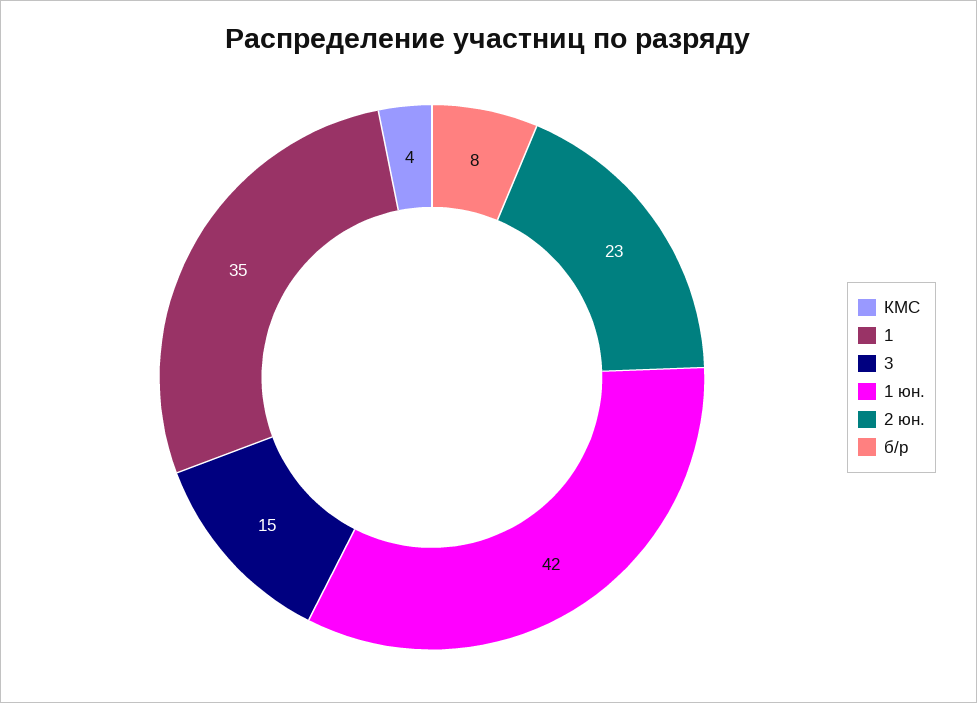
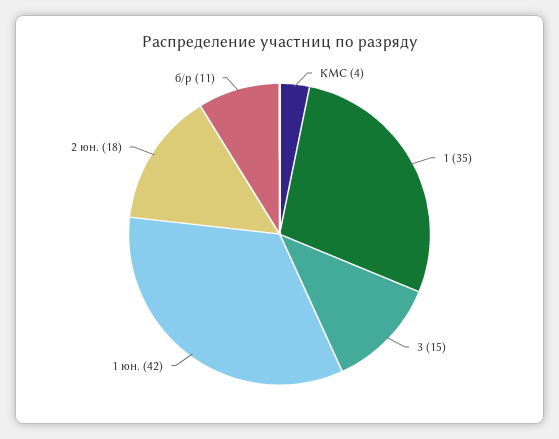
2 юн.: 23 -> 18
б/р: 8 -> 11

